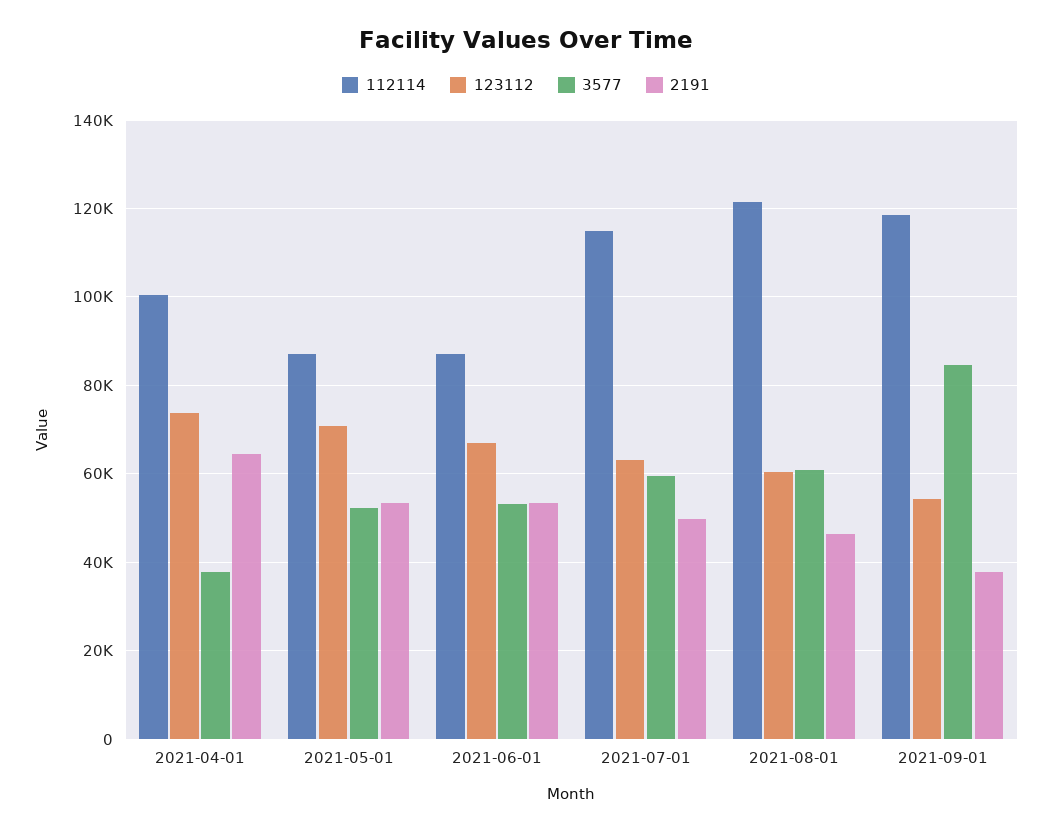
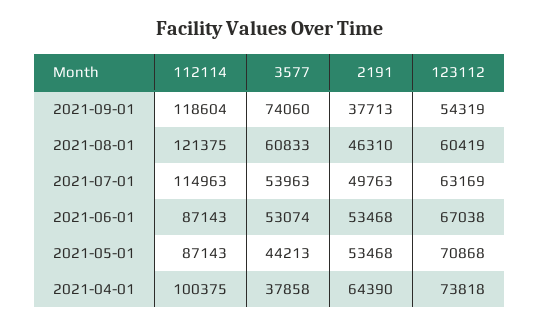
3577, 2021-05-01: 52000 -> 44213
3577, 2021-07-01: 60000 -> 53963
3577, 2021-09-01: 84000 -> 74060

